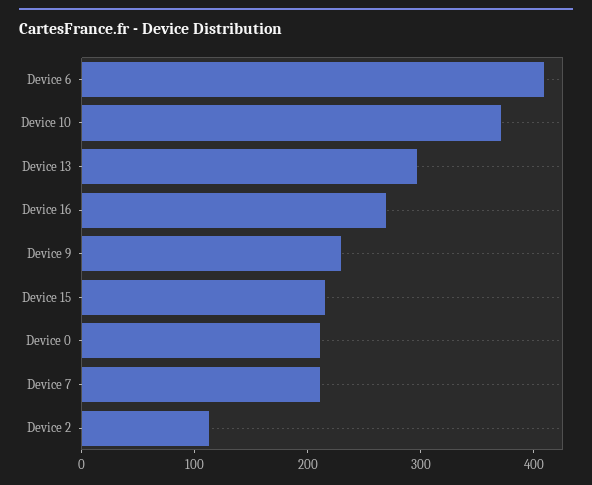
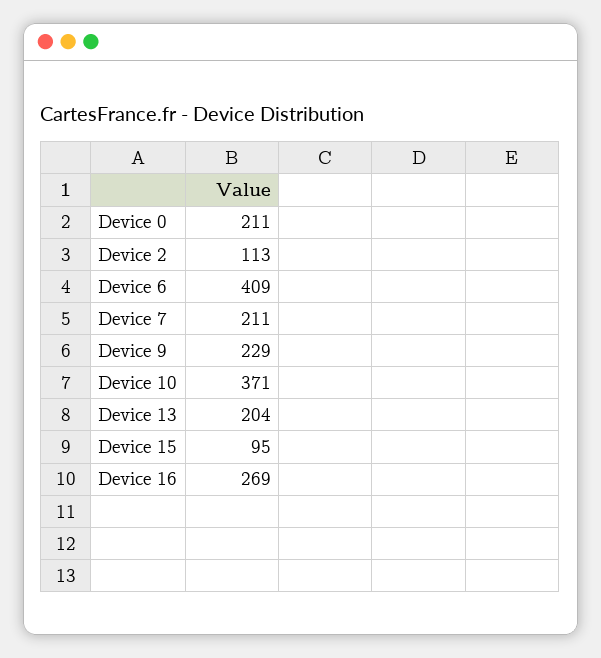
Device 13: 300 -> 204
Device 15: 220 -> 95

